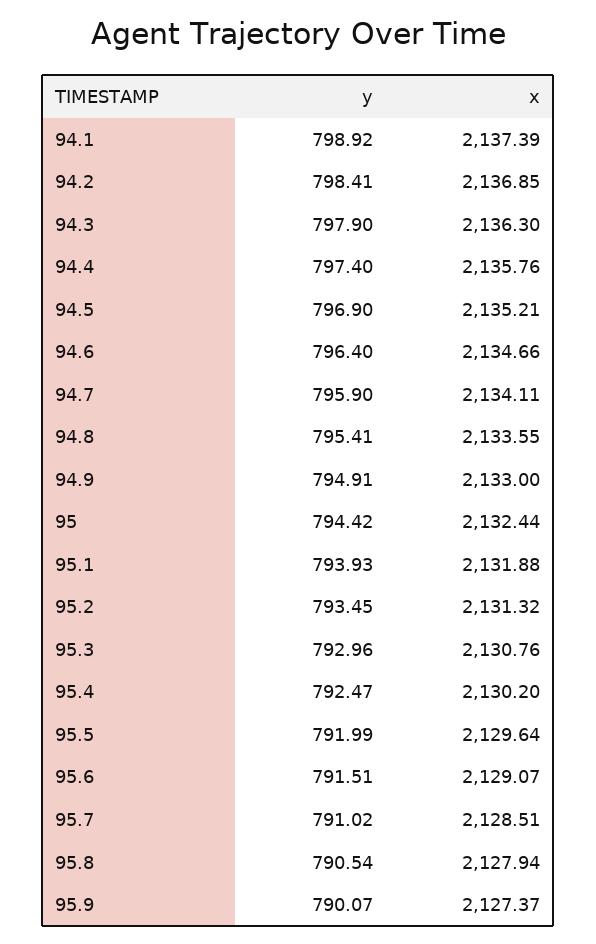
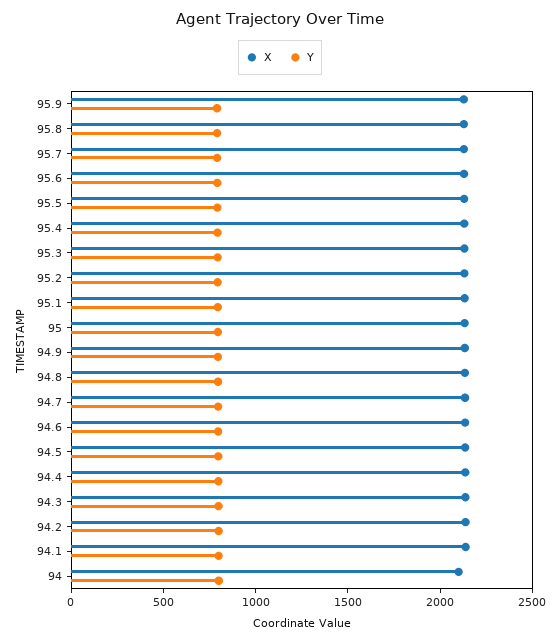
x, 94: none -> 2100
y, 94: none -> 800

